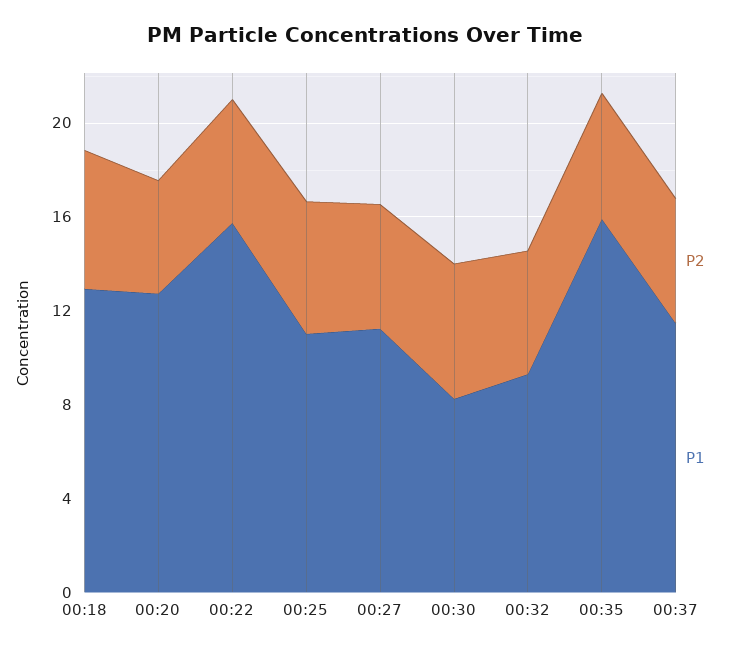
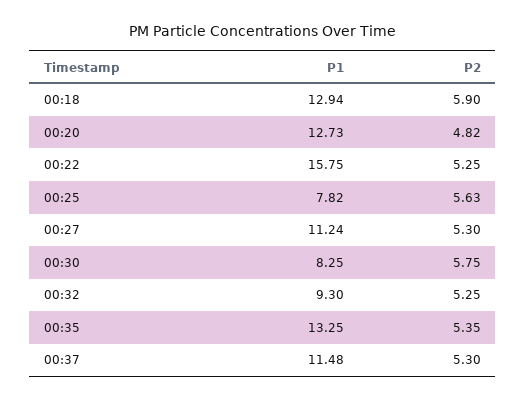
P1, 00:25: 11 -> 7.82
P1, 00:35: 16 -> 13.25

